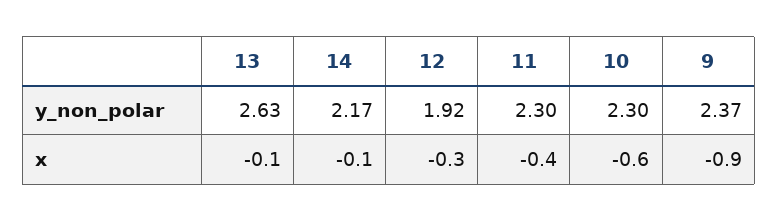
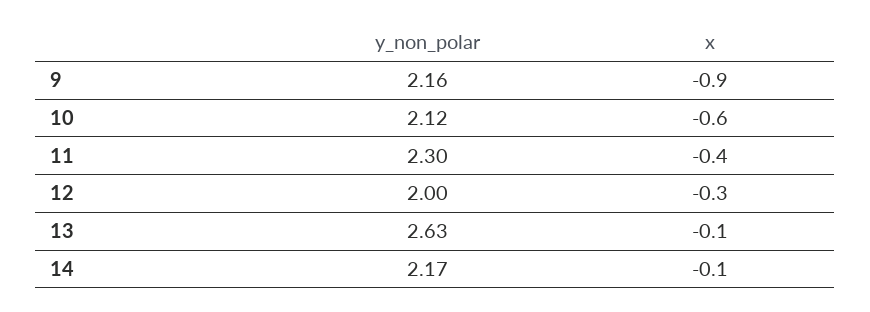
12, y_non_polar: 1.92 -> 2
10, y_non_polar: 2.3 -> 2.12
9, y_non_polar: 2.37 -> 2.16

